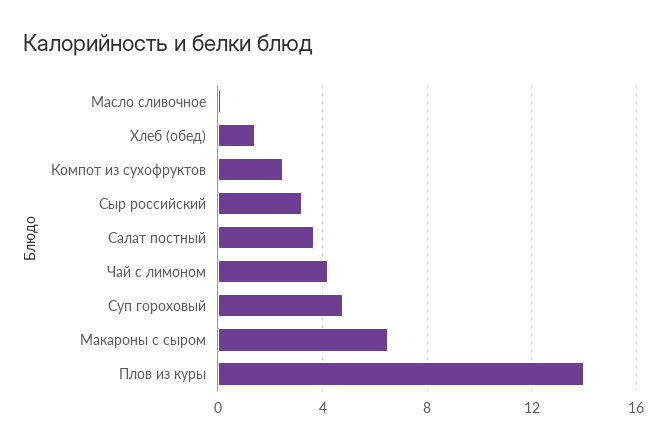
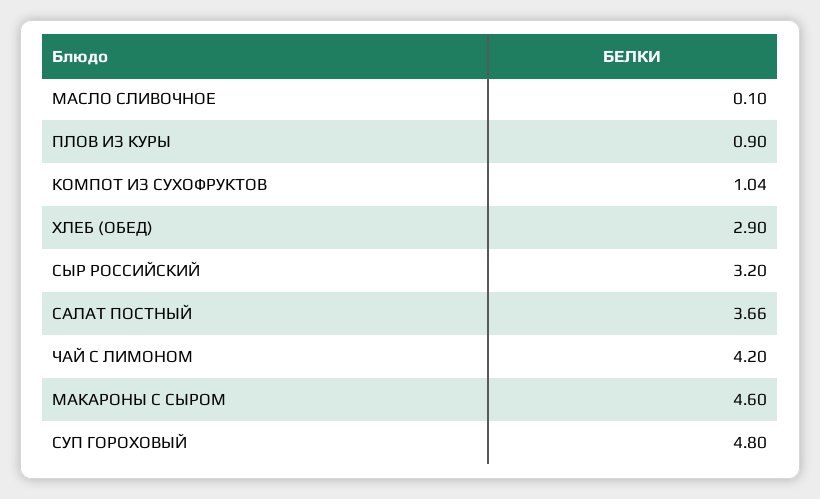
Хлеб (обед): 1.5 -> 2.9
Компот из сухофруктов: 2.5 -> 1.04
Макароны с сыром: 6.5 -> 4.6
Плов из куры: 14 -> 0.9

